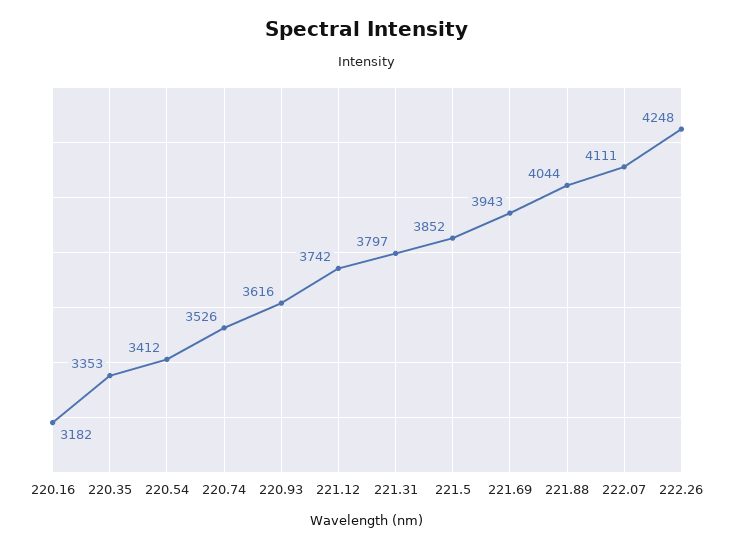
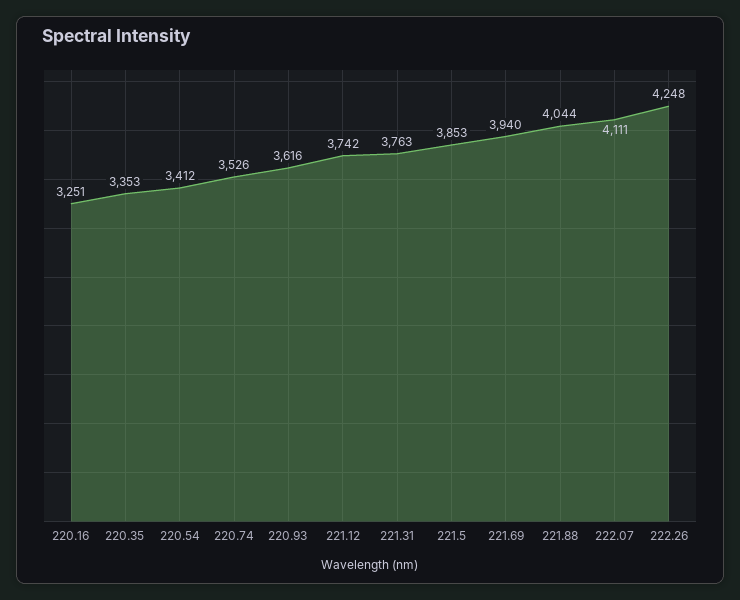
220.16: 3182 -> 3251
221.31: 3797 -> 3763
221.5: 3852 -> 3853
221.69: 3943 -> 3940

